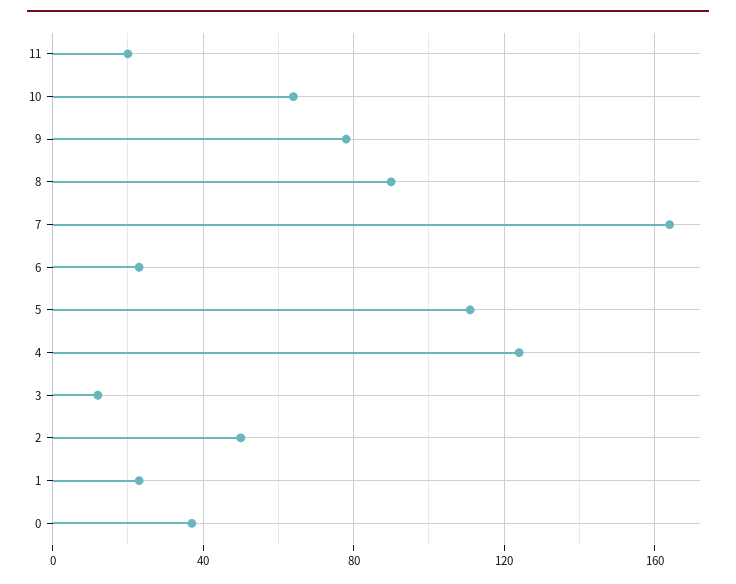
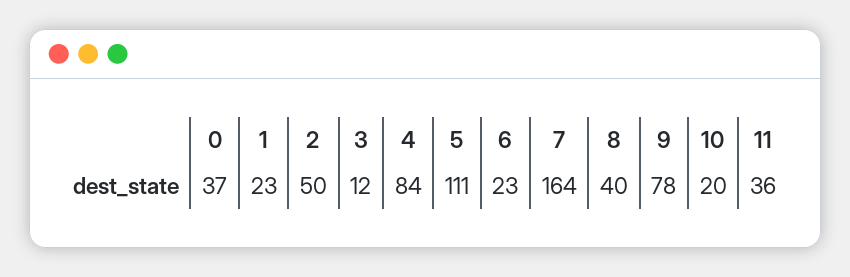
11: 20 -> 36
10: 65 -> 20
8: 90 -> 40
4: 125 -> 84

